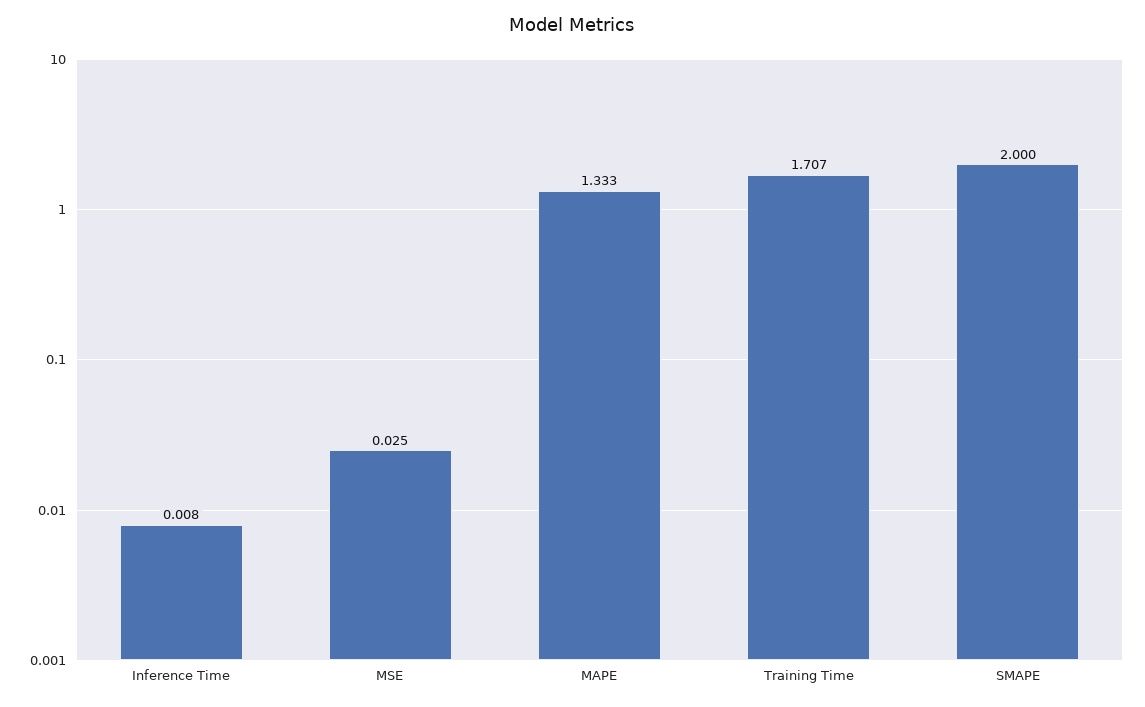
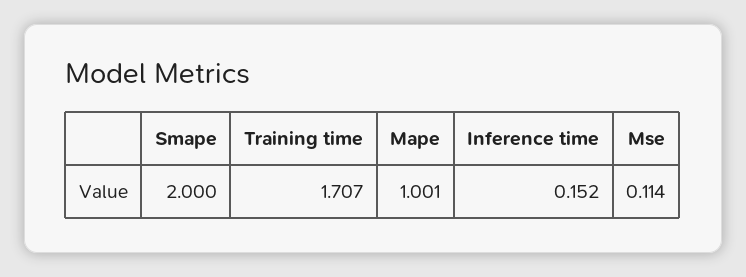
Inference Time: 0.008 -> 0.152
MSE: 0.025 -> 0.114
MAPE: 1.333 -> 1.001

